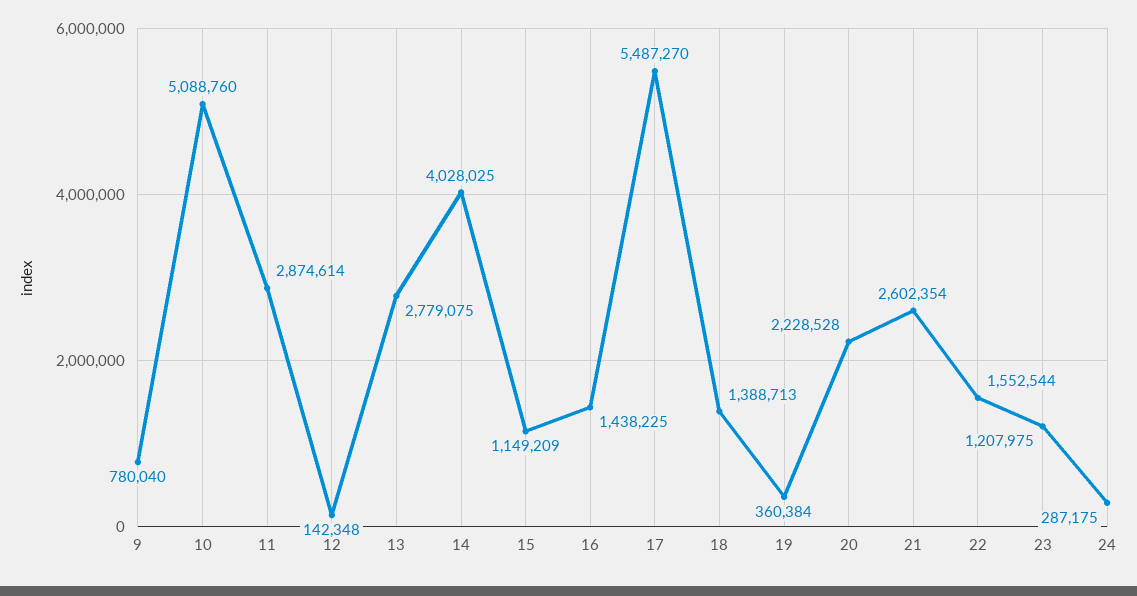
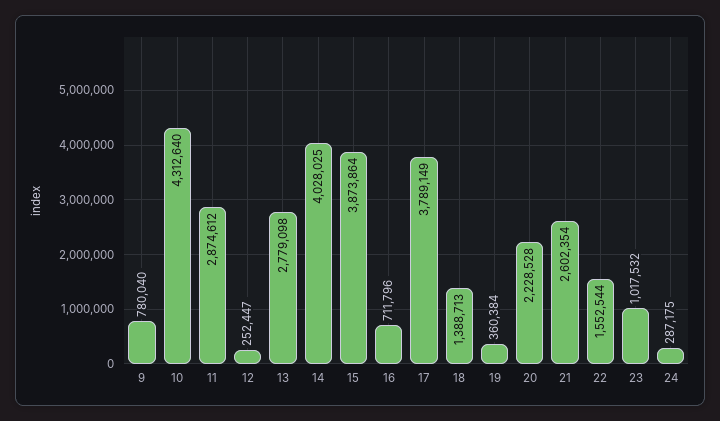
10: 5088760 -> 4312640
11: 2874614 -> 2874612
12: 142348 -> 252447
13: 2779075 -> 2779098
15: 1149209 -> 3873864
16: 1438225 -> 711796
17: 5487270 -> 3789149
23: 1207975 -> 1017532

